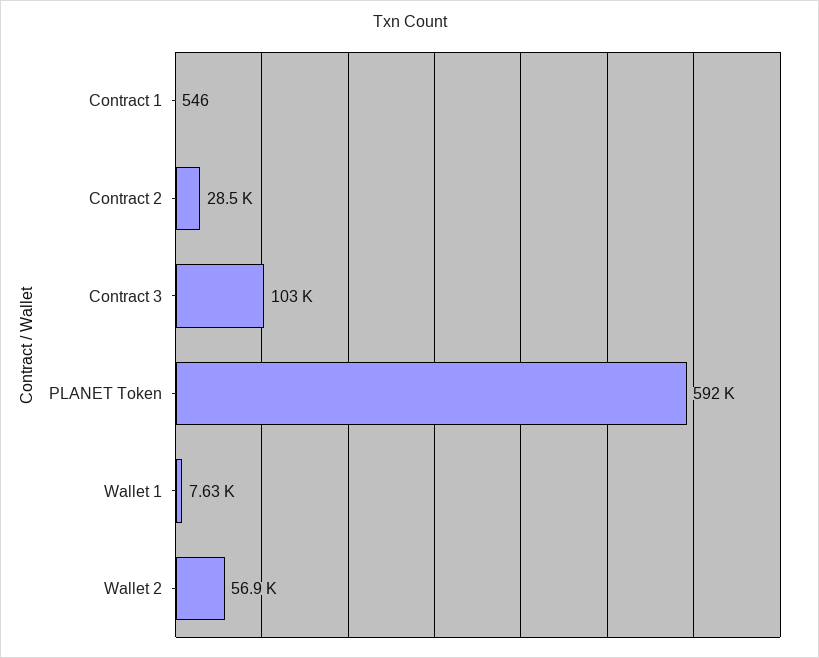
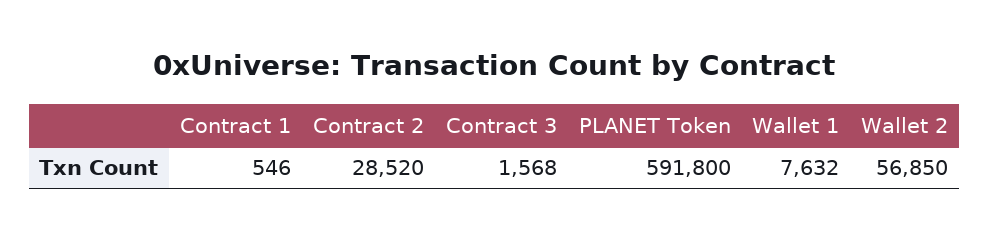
Contract 3: 103000 -> 1568

